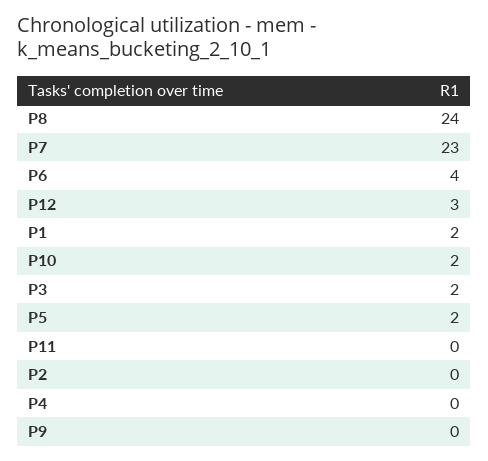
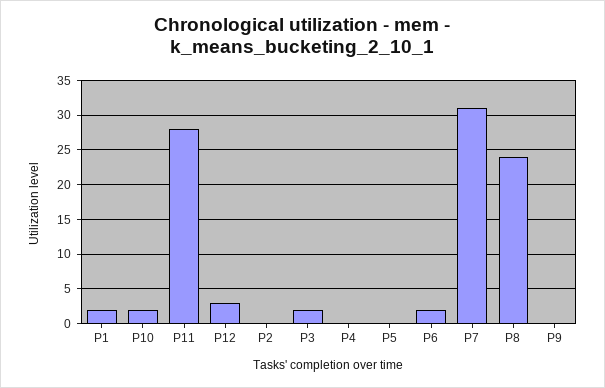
P7: 23 -> 31
P6: 4 -> 2
P5: 2 -> 0
P11: 0 -> 28

